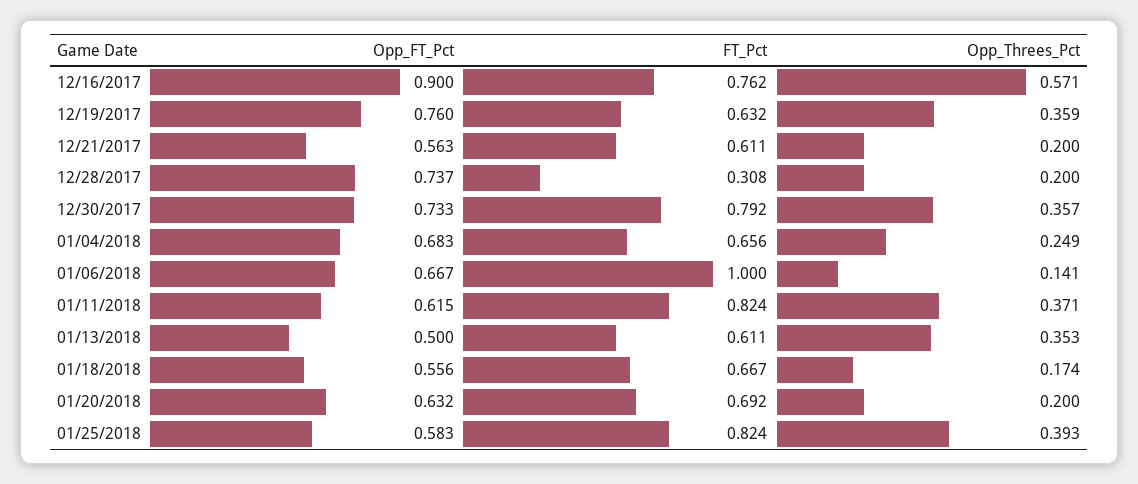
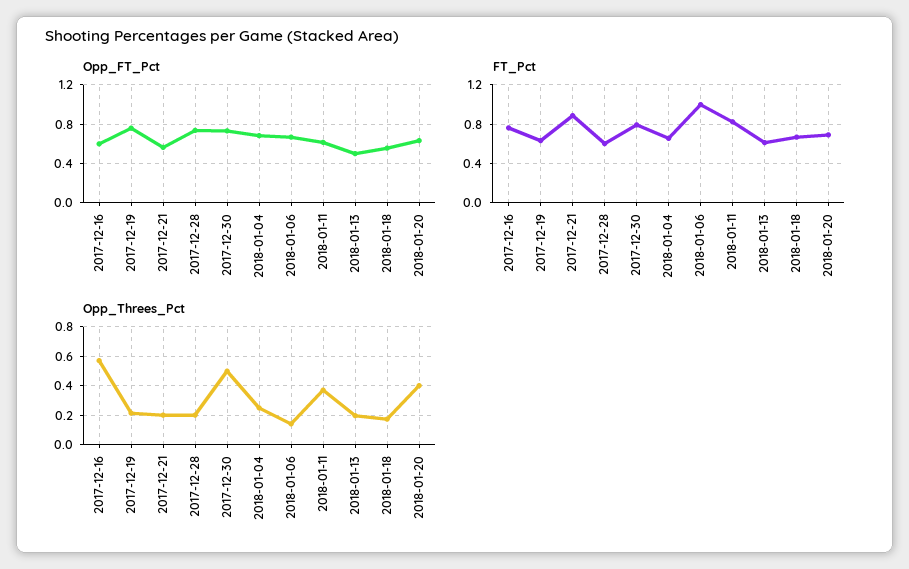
Opp_FT_Pct, 12/16/2017: 0.9 -> 0.6
Opp_Threes_Pct, 12/19/2017: 0.359 -> 0.2
FT_Pct, 12/21/2017: 0.611 -> 0.9
FT_Pct, 12/28/2017: 0.308 -> 0.6
Opp_Threes_Pct, 12/30/2017: 0.357 -> 0.5
Opp_Threes_Pct, 01/13/2018: 0.353 -> 0.2
Opp_Threes_Pct, 01/20/2018: 0.2 -> 0.4
Opp_FT_Pct, 01/25/2018: 0.583 -> none
FT_Pct, 01/25/2018: 0.824 -> none
Opp_Threes_Pct, 01/25/2018: 0.393 -> none

